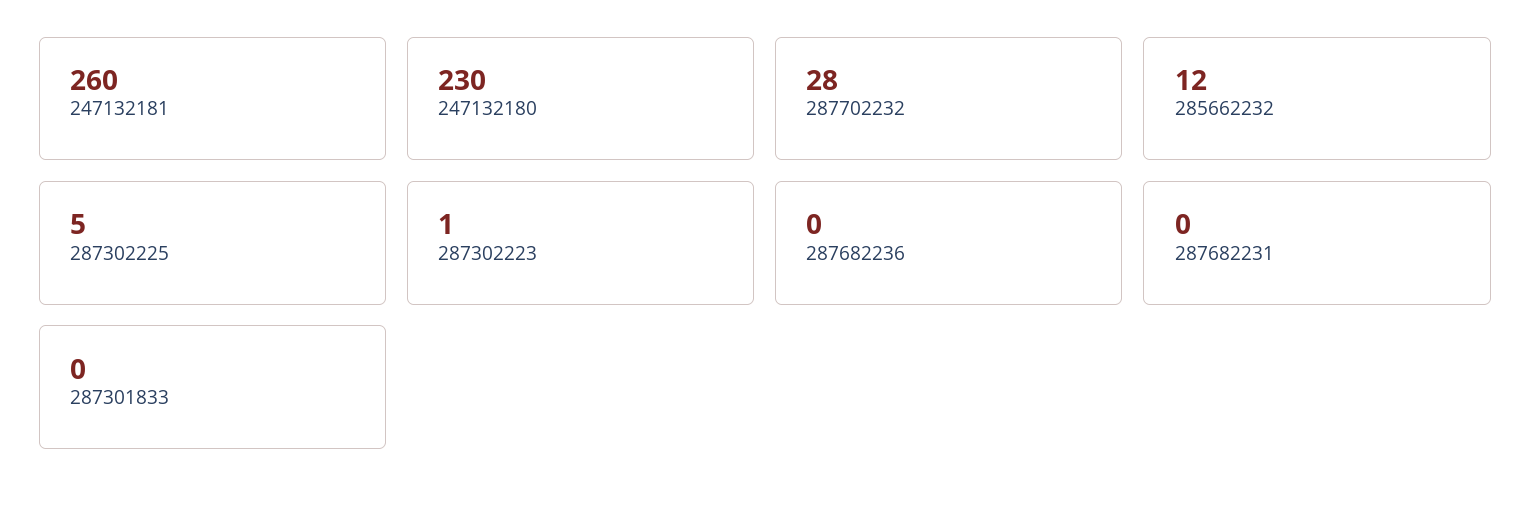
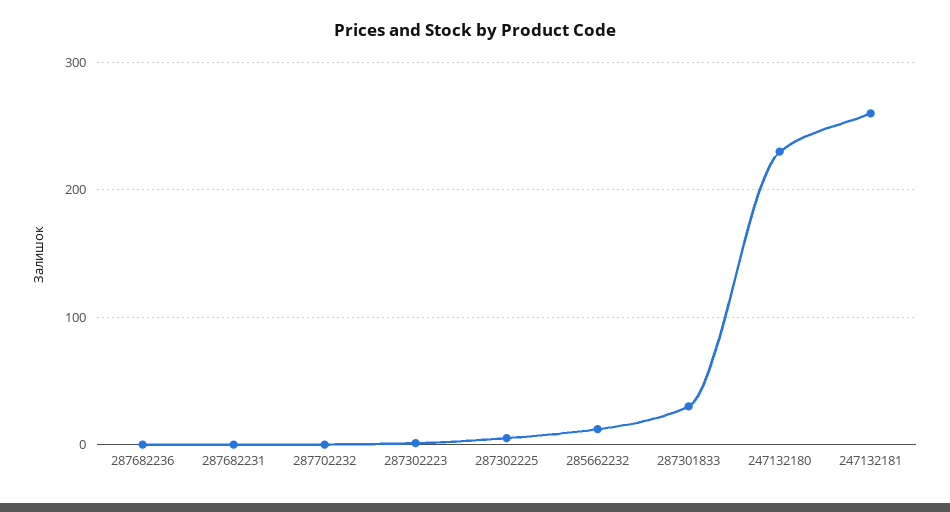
287702232: 28 -> 0
287301833: 0 -> 30

